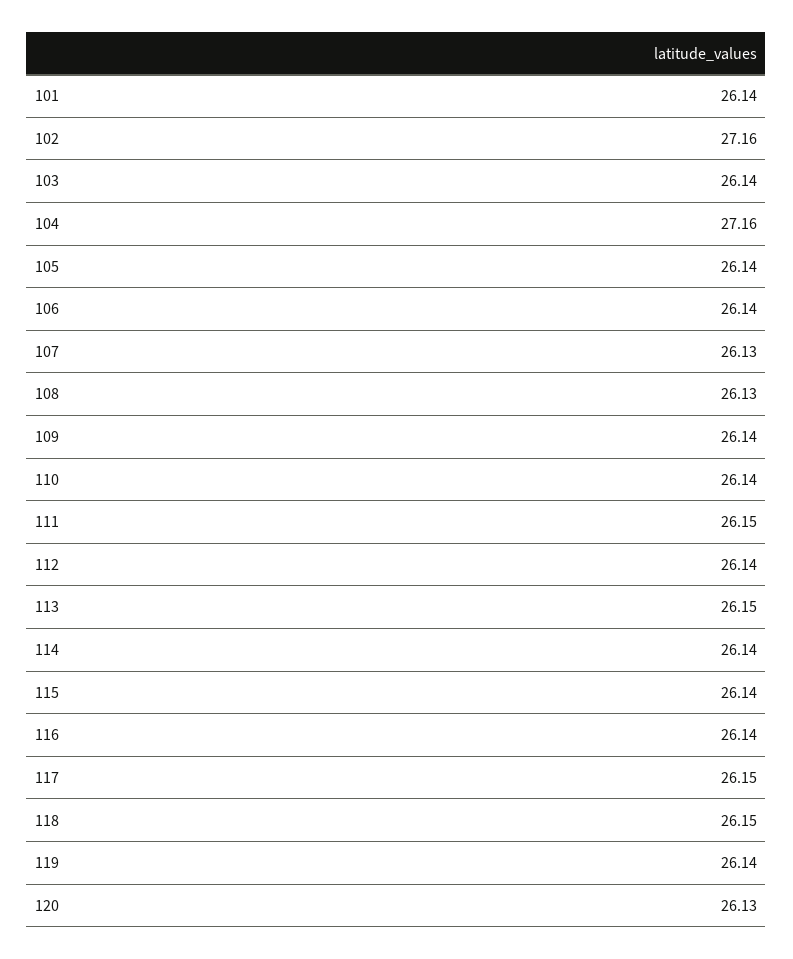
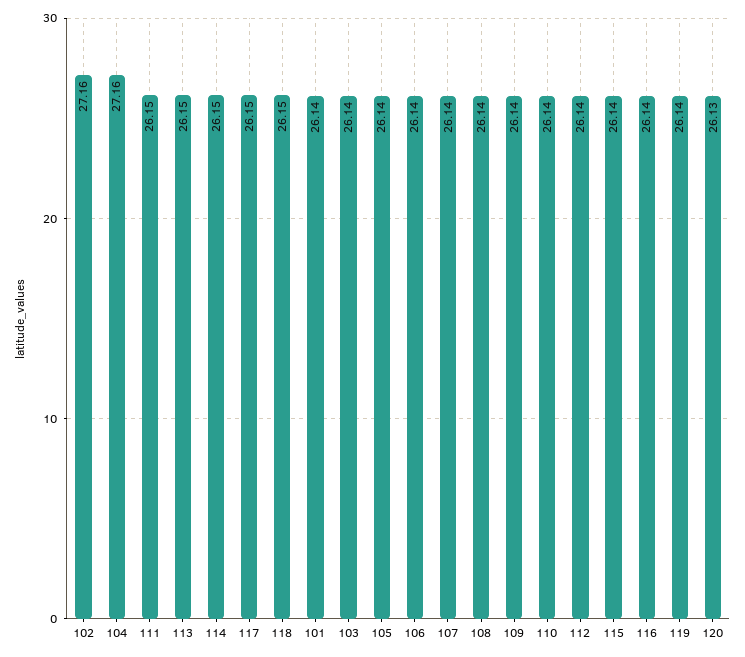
107: 26.13 -> 26.14
108: 26.13 -> 26.14
114: 26.14 -> 26.15

